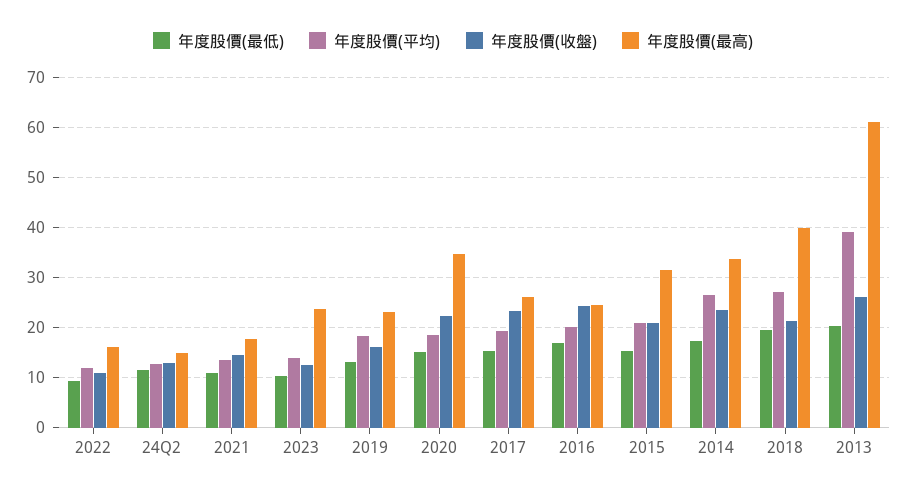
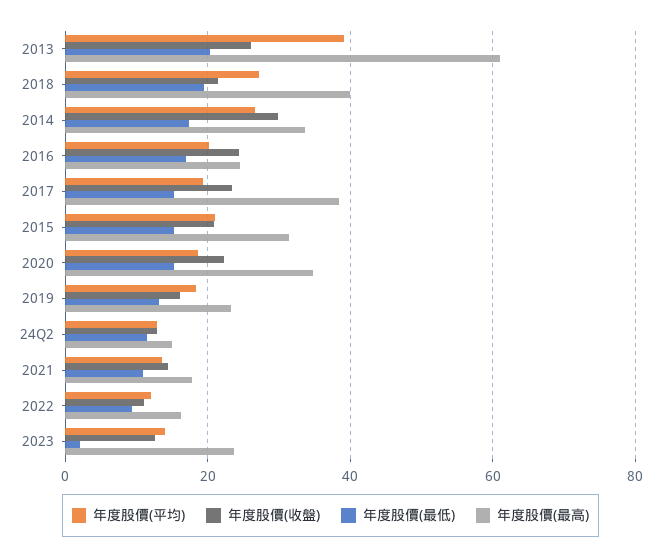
年度股價(最低), 2023: 10 -> 2
年度股價(最高), 2017: 26 -> 38
年度股價(收盤), 2014: 24 -> 30

